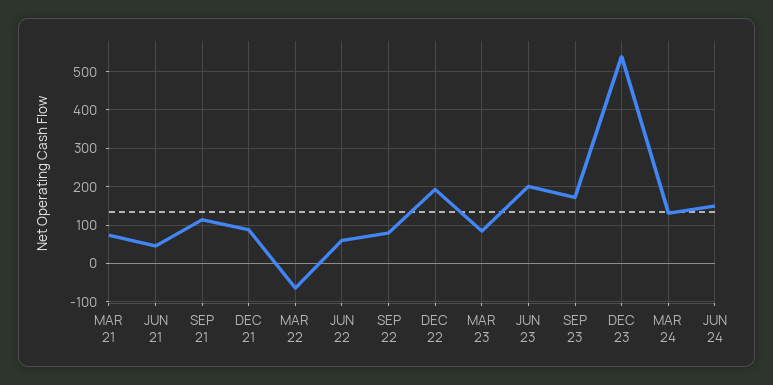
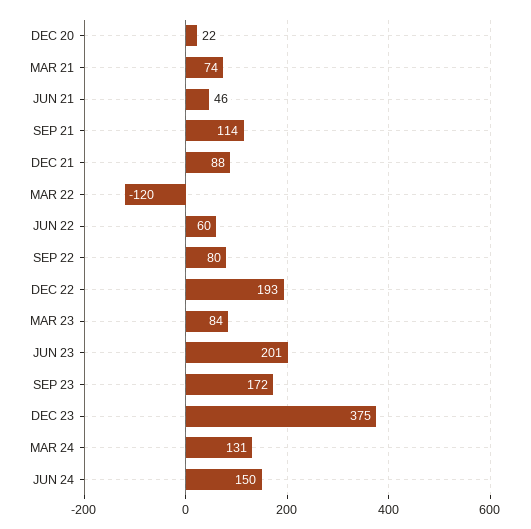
MAR 22: -60 -> -120
DEC 23: 540 -> 375
DEC 20: none -> 22

